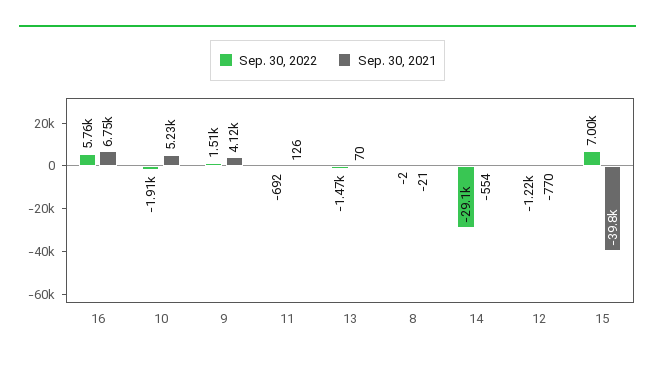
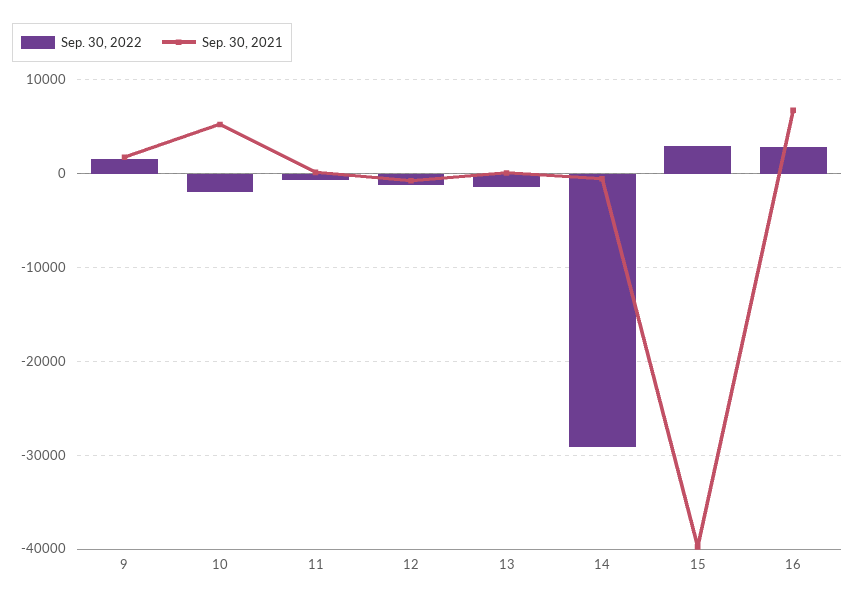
Sep. 30, 2022, 16: 5760 -> 3000
Sep. 30, 2021, 9: 4120 -> 2000
Sep. 30, 2022, 8: -2 -> none
Sep. 30, 2021, 8: -21 -> none
Sep. 30, 2022, 15: 7000 -> 3000

